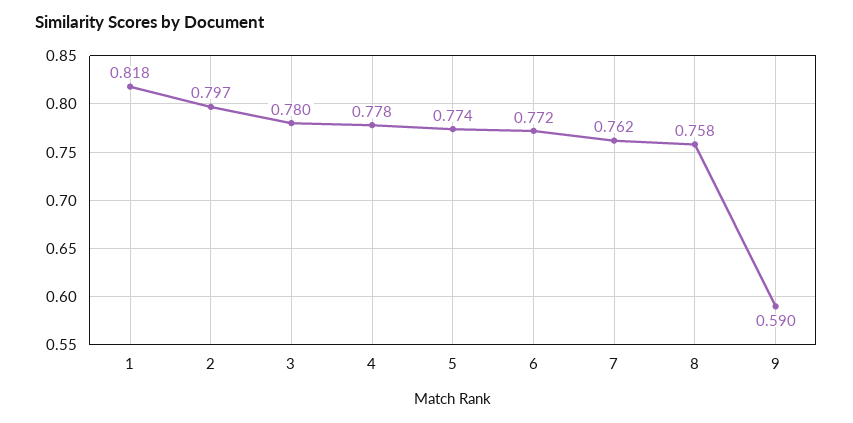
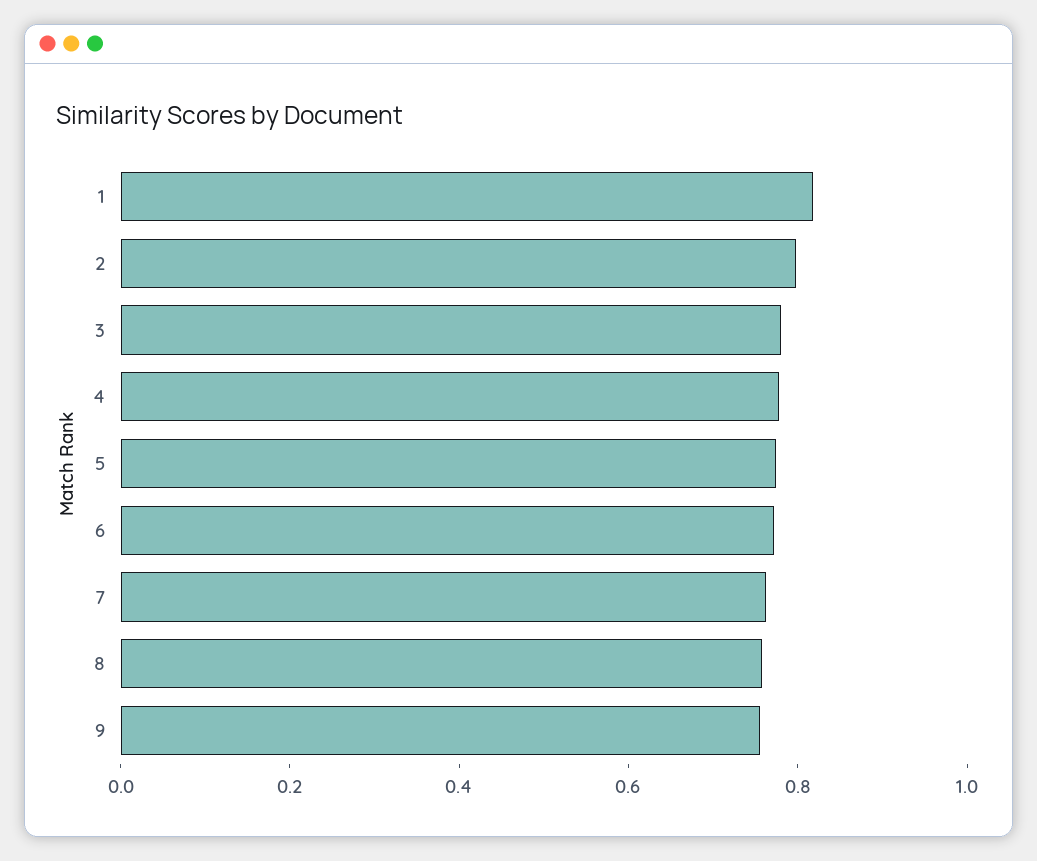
9: 0.59 -> 0.75

